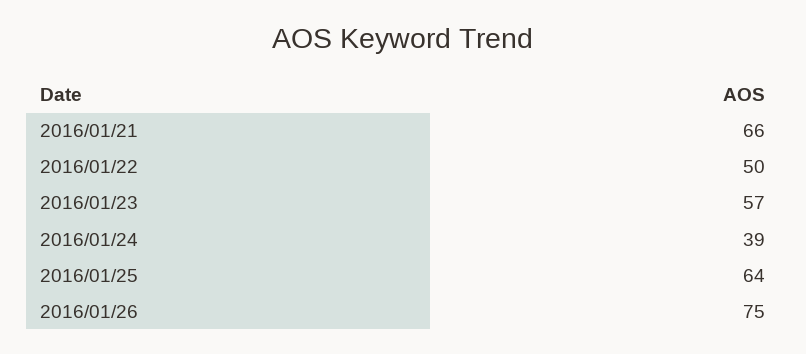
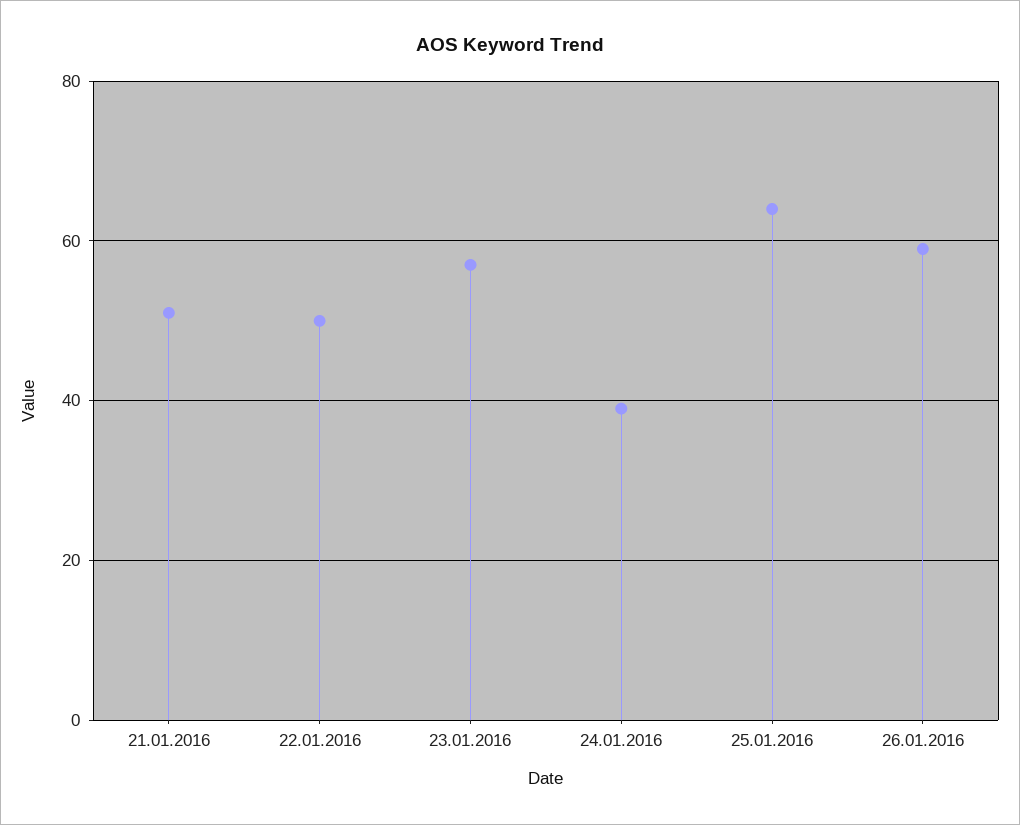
2016/01/21: 66 -> 50
2016/01/26: 75 -> 60

